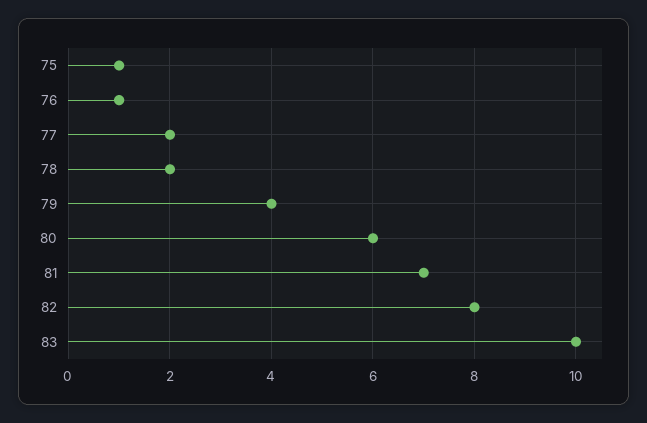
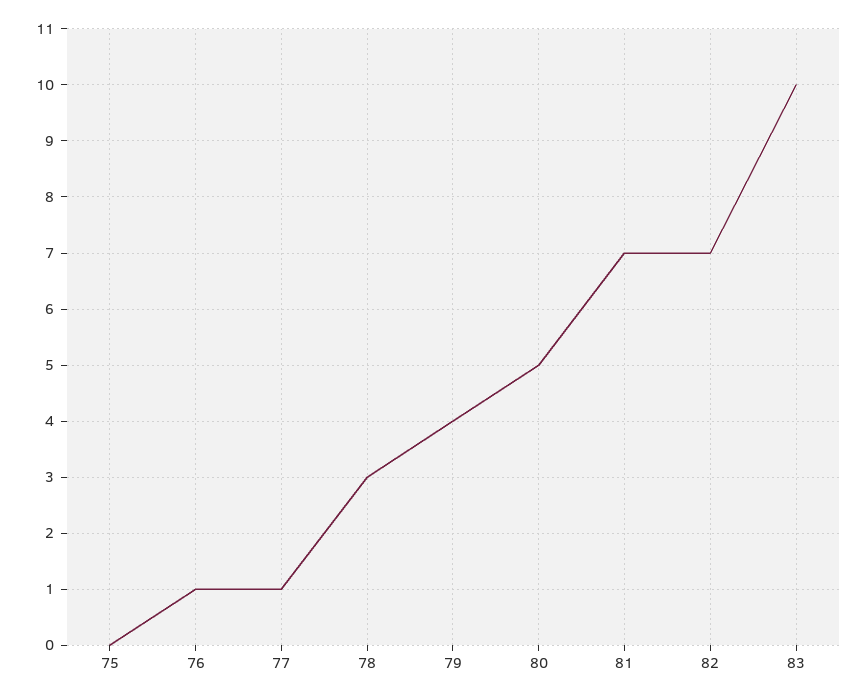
75: 1 -> 0
77: 2 -> 1
78: 2 -> 3
80: 6 -> 5
82: 8 -> 7

